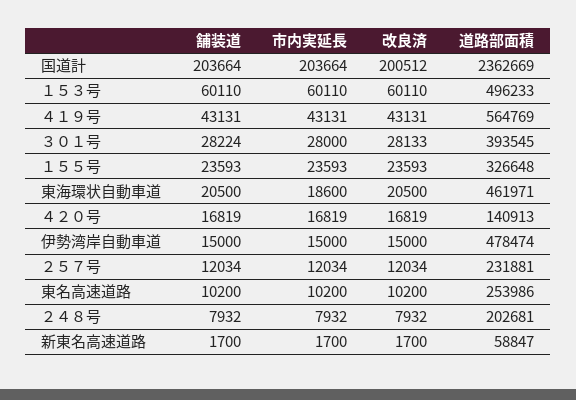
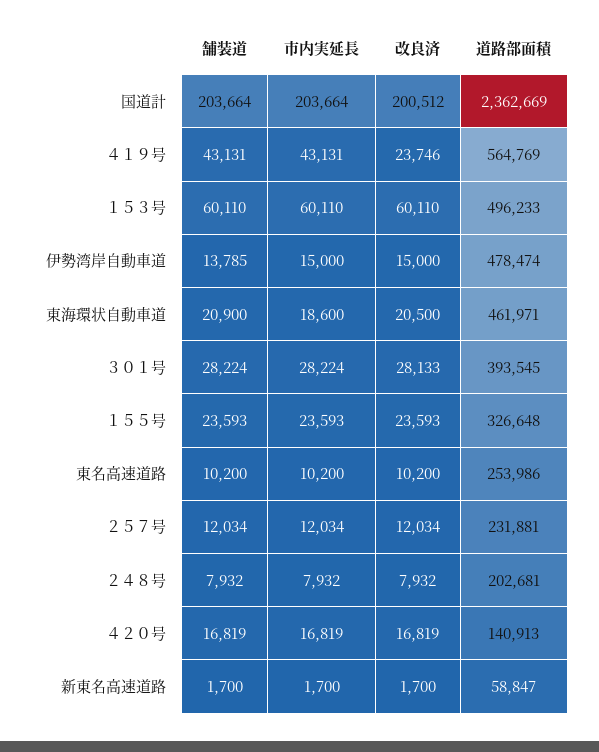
改良済, ４１９号: 43131 -> 23746
市内実延長, ３０１号: 28000 -> 28224
舗装道, 東海環状自動車道: 20500 -> 20900
舗装道, 伊勢湾岸自動車道: 15000 -> 13785

